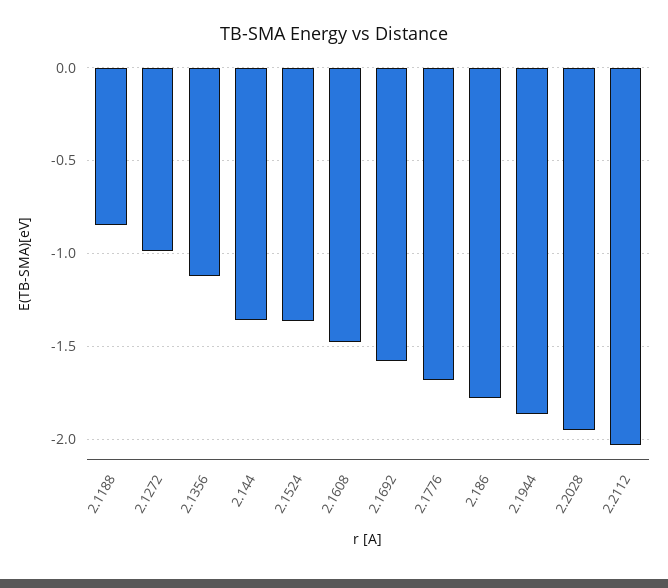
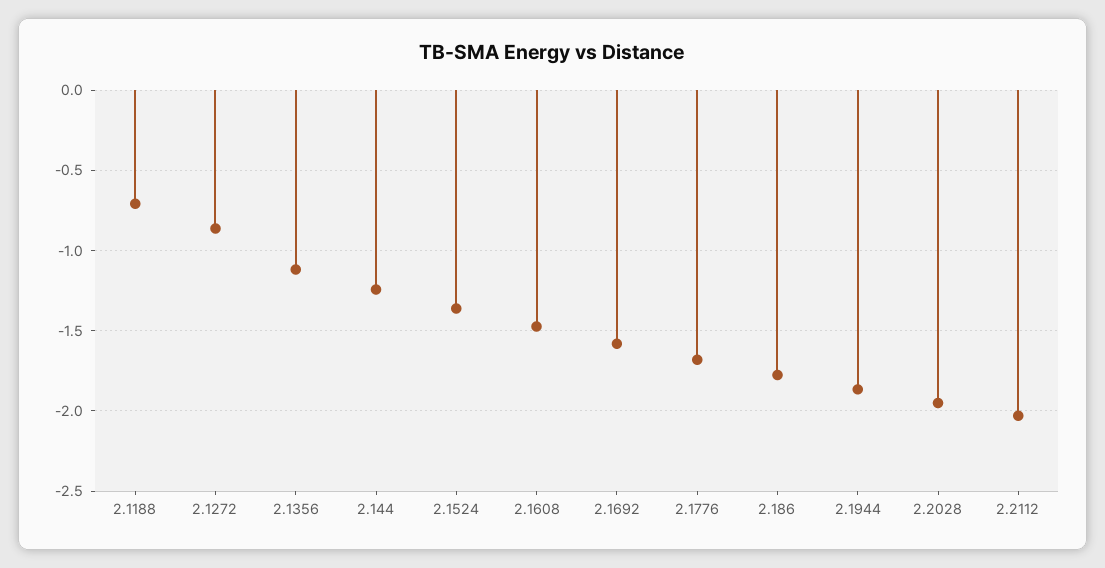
2.1188: -0.85 -> -0.7
2.1272: -1 -> -0.85
2.144: -1.35 -> -1.25

